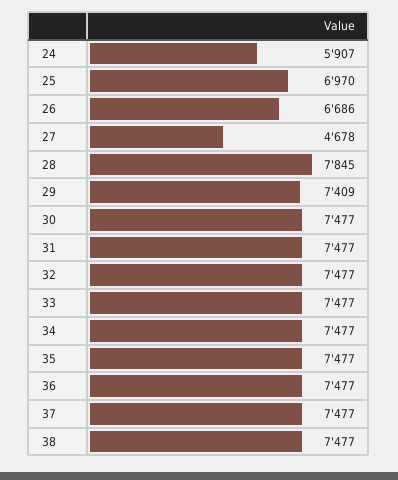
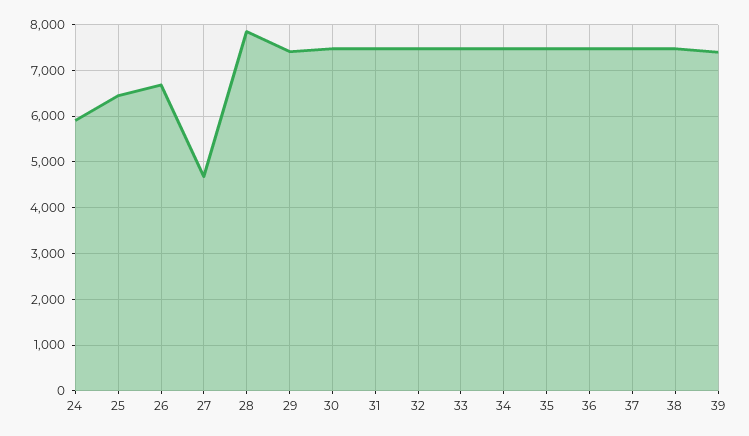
25: 6970 -> 6400
39: none -> 7400

